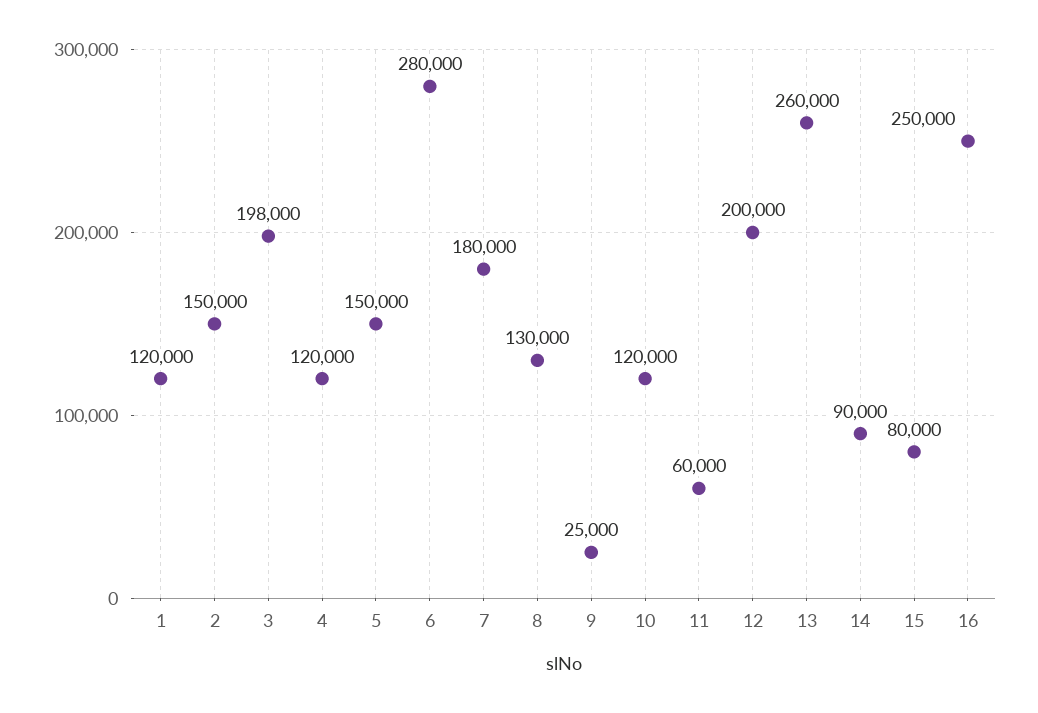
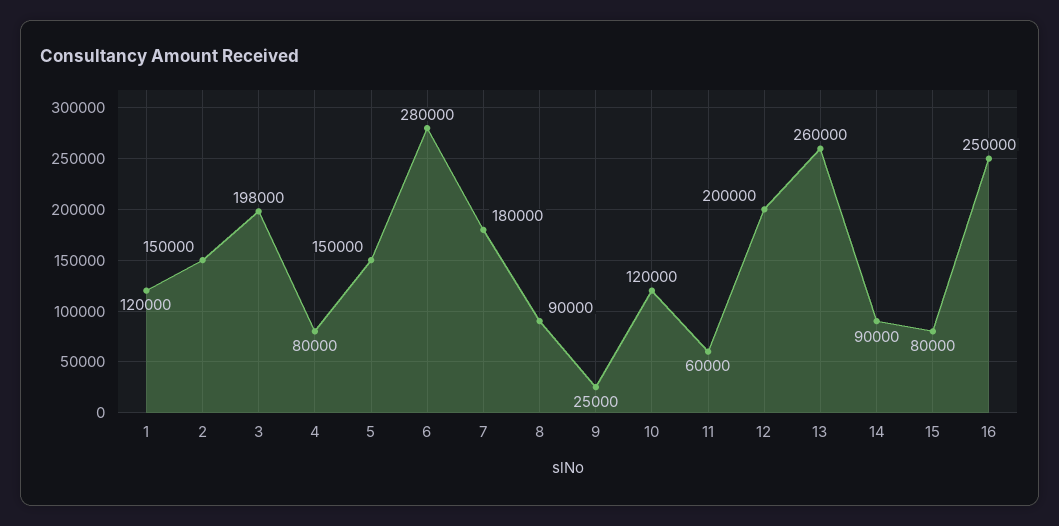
4: 120000 -> 80000
8: 130000 -> 90000

